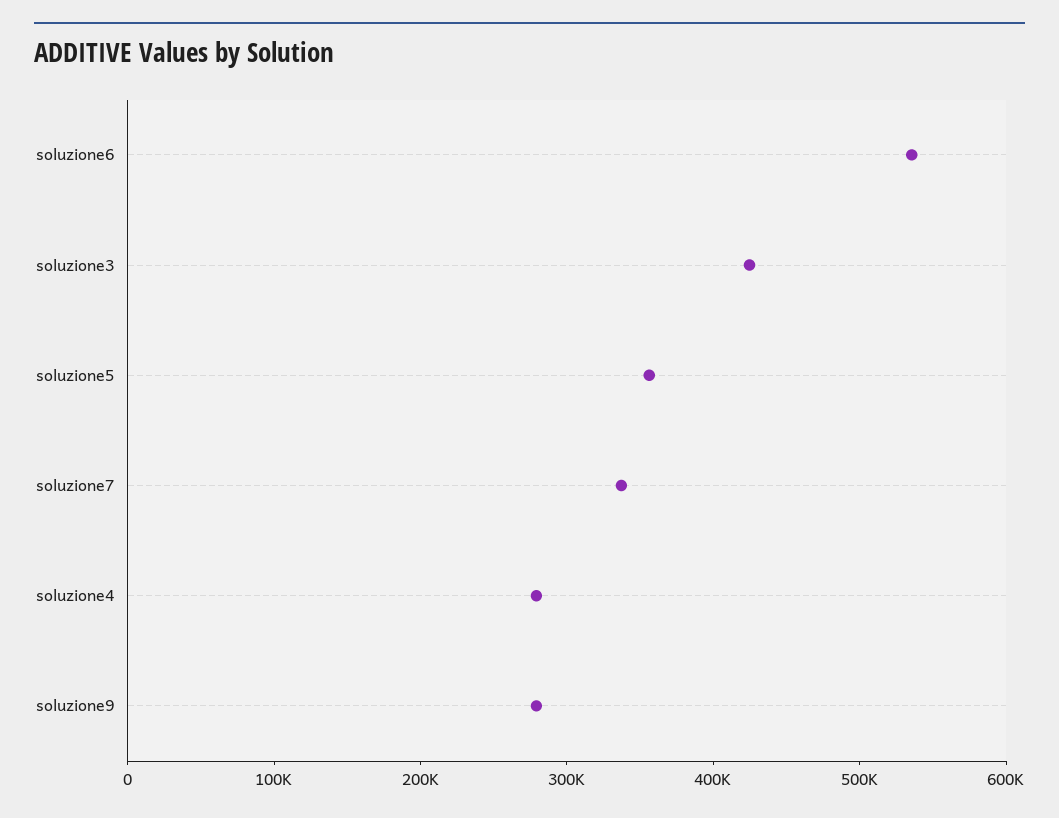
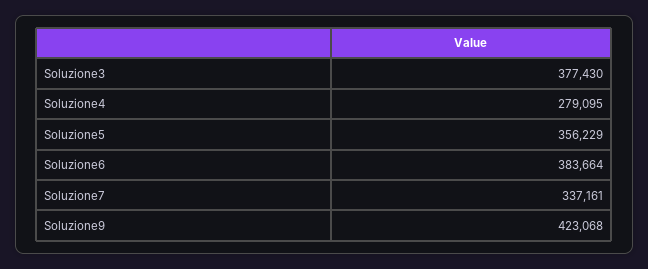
soluzione6: 540000 -> 383664
soluzione3: 420000 -> 377430
soluzione9: 280000 -> 423068

